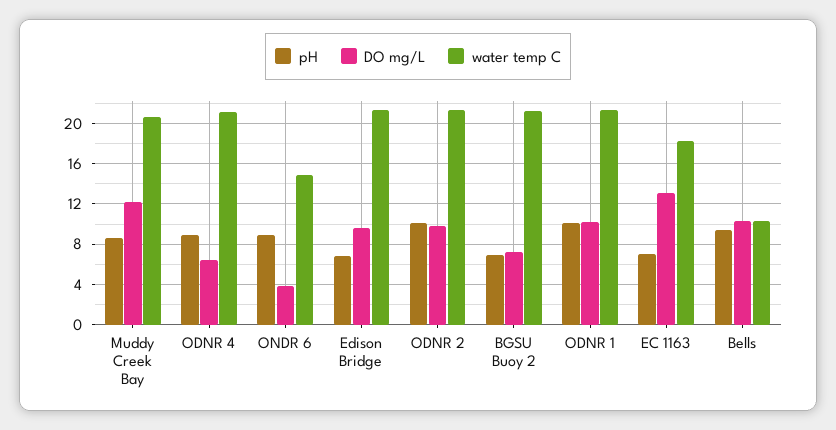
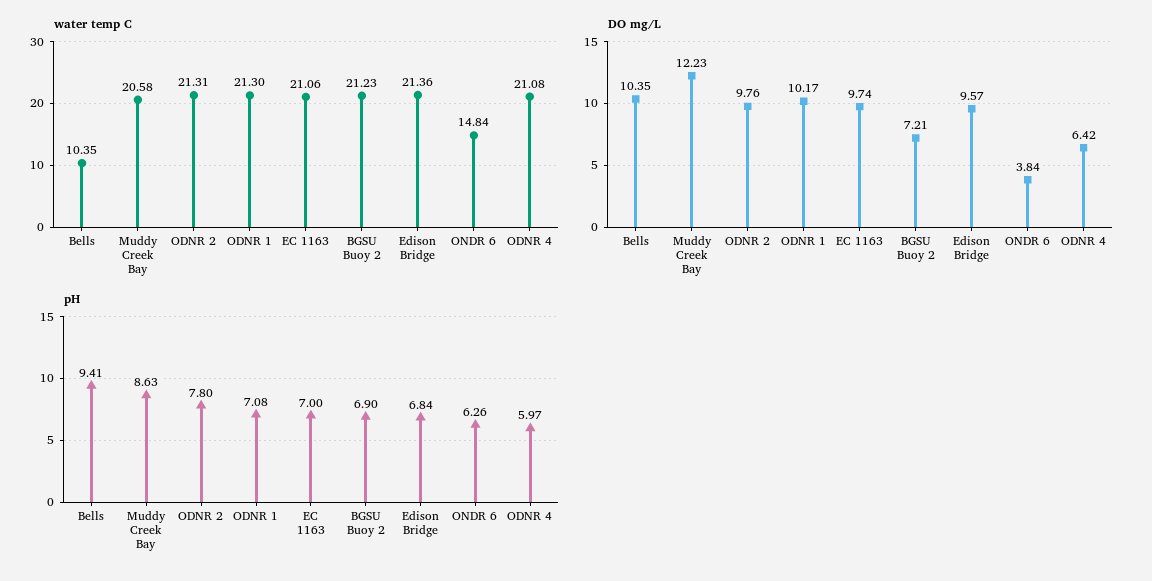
pH, ODNR 4: 9 -> 5.97
pH, ONDR 6: 9 -> 6.26
pH, ODNR 2: 10 -> 7.8
pH, ODNR 1: 10 -> 7.08
DO mg/L, EC 1163: 13 -> 9.74
water temp C, EC 1163: 18 -> 21.06

